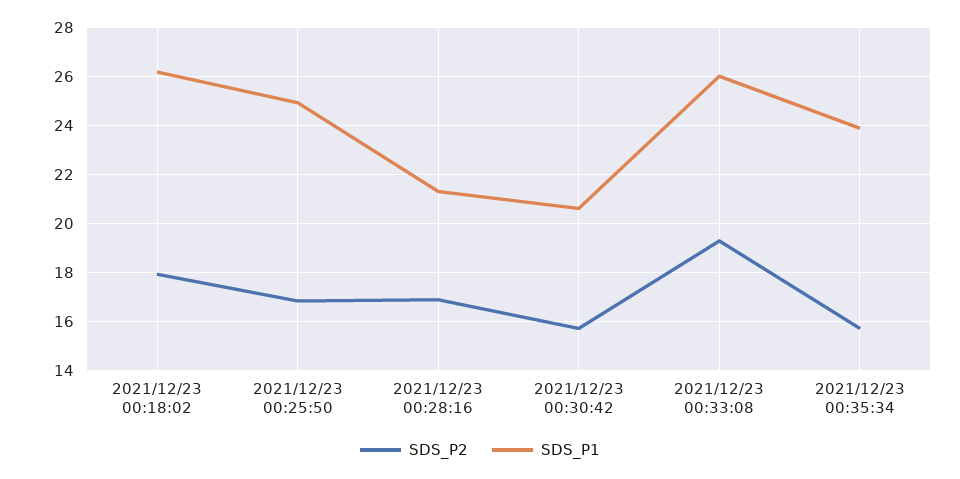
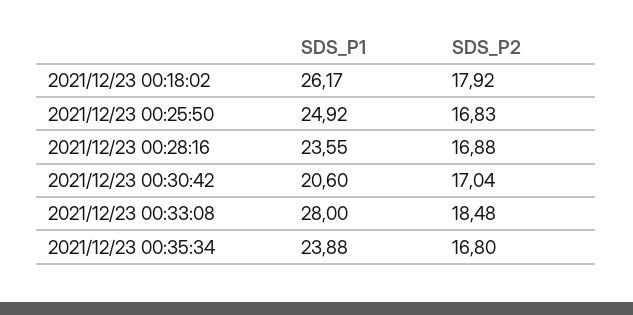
SDS_P1, 2021/12/23 00:28:16: 21.25 -> 23.55
SDS_P2, 2021/12/23 00:30:42: 15.75 -> 17.04
SDS_P2, 2021/12/23 00:33:08: 19.25 -> 18.48
SDS_P1, 2021/12/23 00:33:08: 26 -> 28
SDS_P2, 2021/12/23 00:35:34: 15.75 -> 16.8

